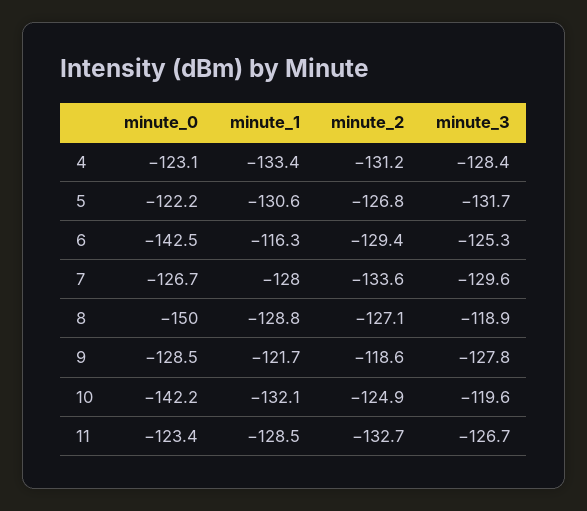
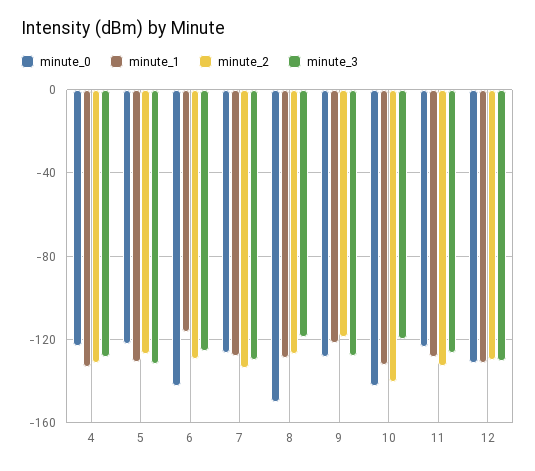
minute_2, 10: -124.9 -> -140
minute_0, 12: none -> -130
minute_1, 12: none -> -130
minute_2, 12: none -> -130
minute_3, 12: none -> -130

